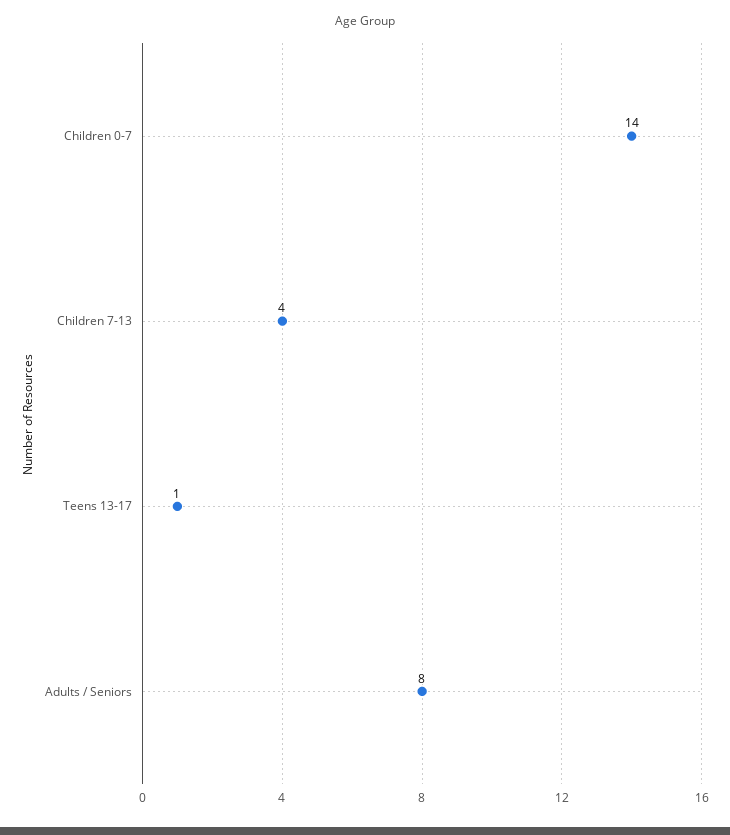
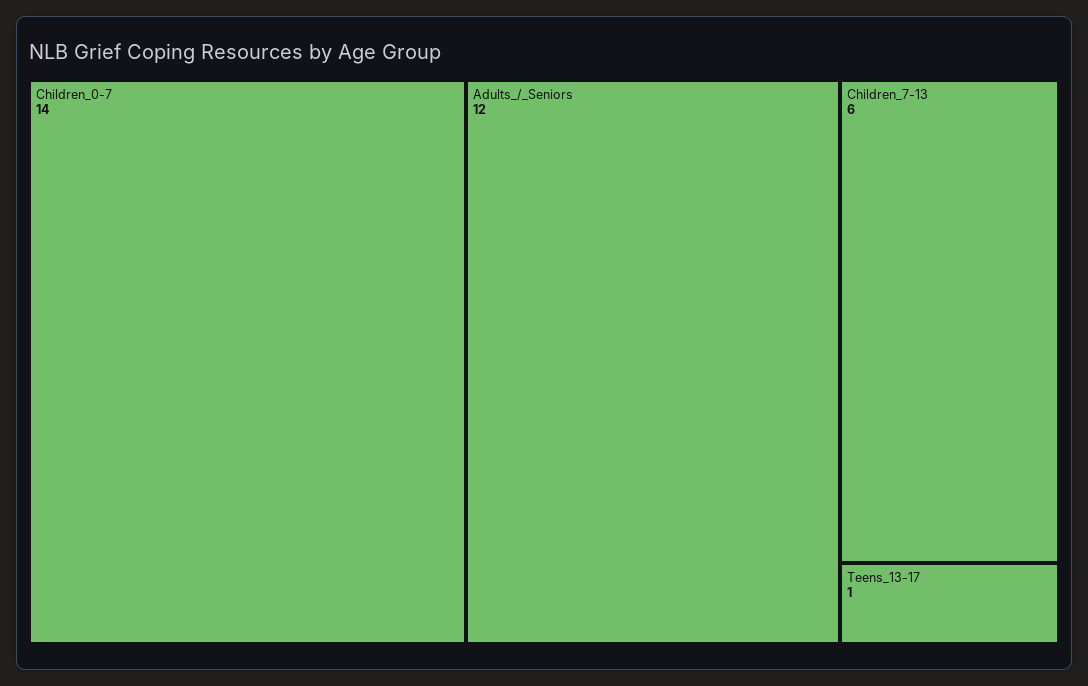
Children 7-13: 4 -> 6
Adults / Seniors: 8 -> 12

